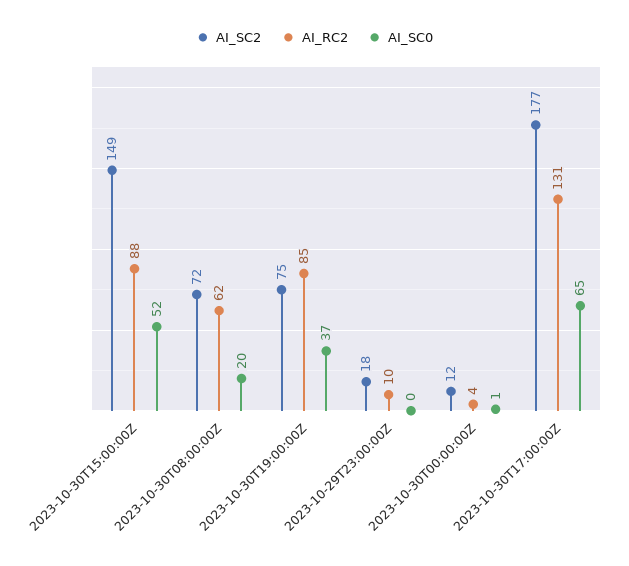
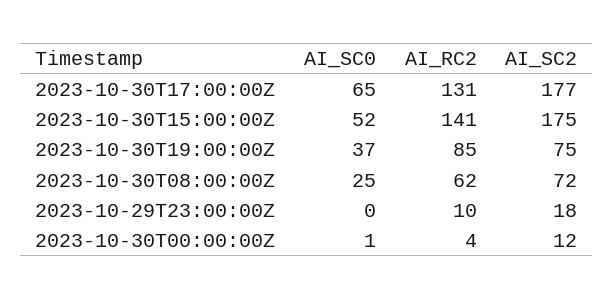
AI_SC2, 2023-10-30T15:00:00Z: 149 -> 175
AI_RC2, 2023-10-30T15:00:00Z: 88 -> 141
AI_SC0, 2023-10-30T08:00:00Z: 20 -> 25

